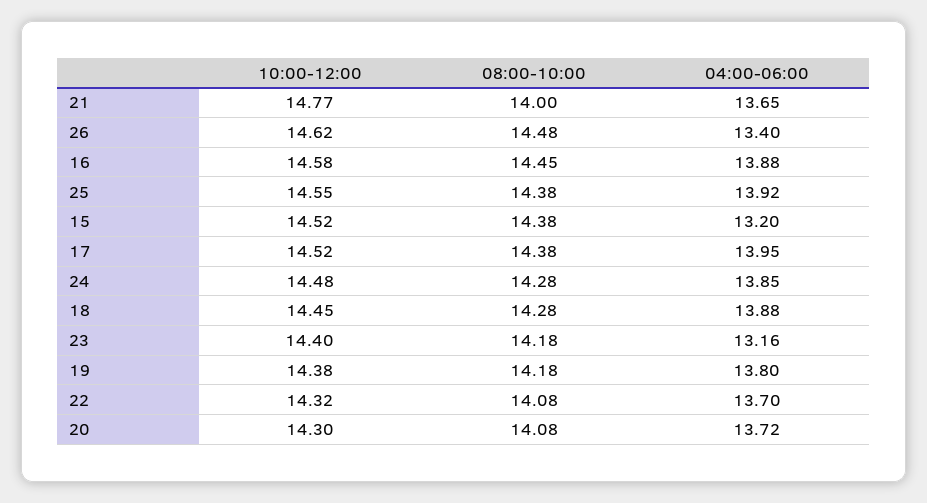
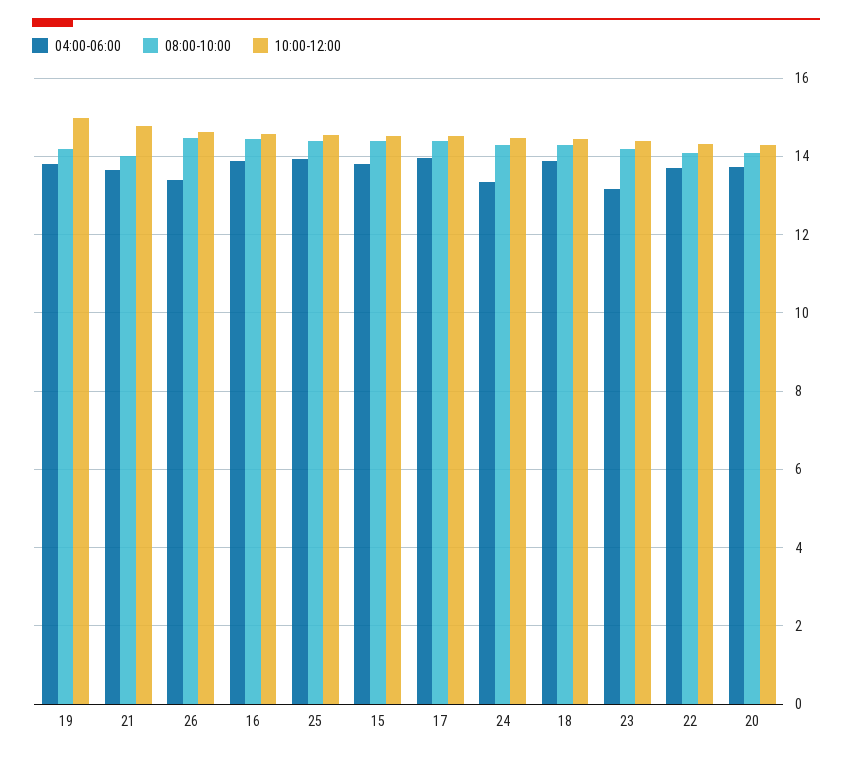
04:00-06:00, 15: 13.2 -> 13.8
04:00-06:00, 24: 13.85 -> 13.4
10:00-12:00, 19: 14.38 -> 15

